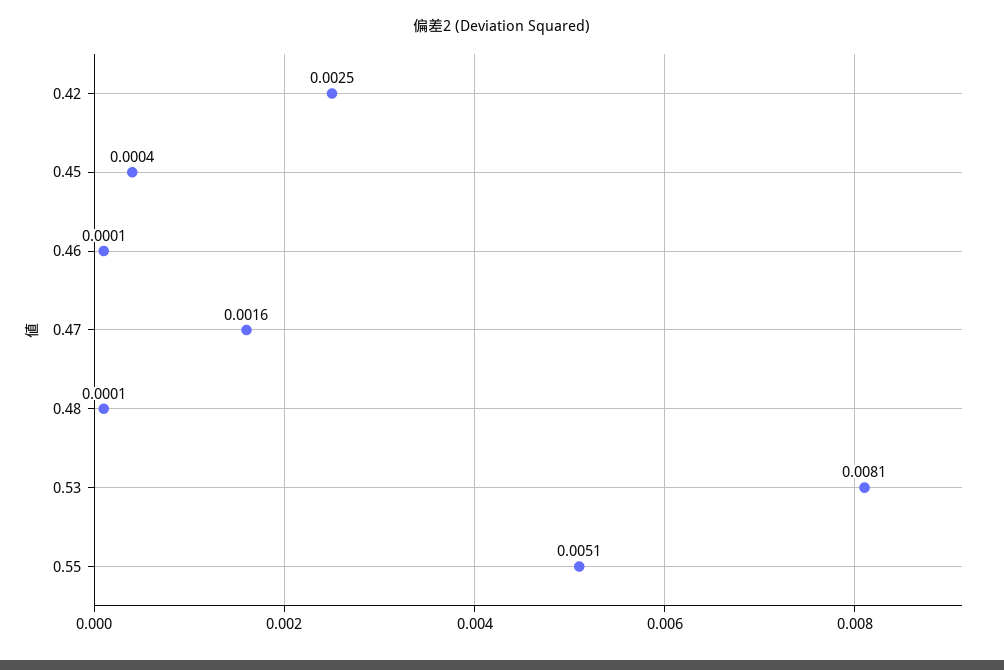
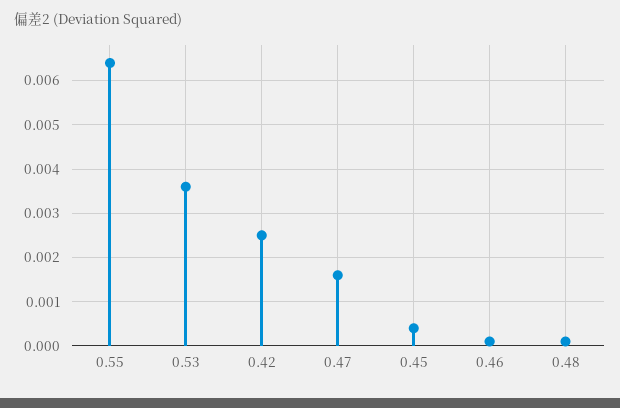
0.53: 0.0081 -> 0.0035
0.55: 0.0051 -> 0.0065

